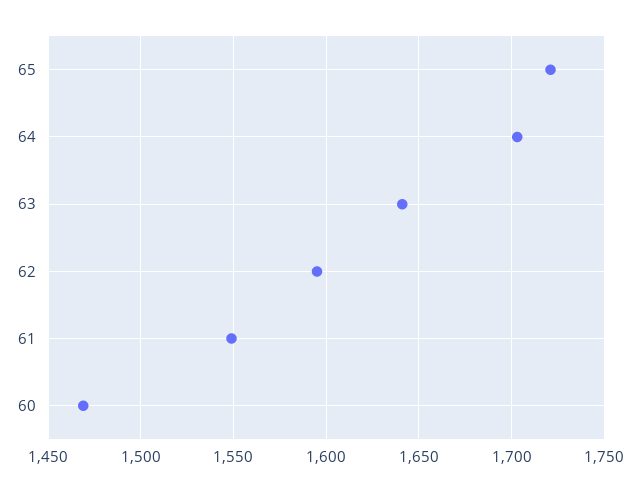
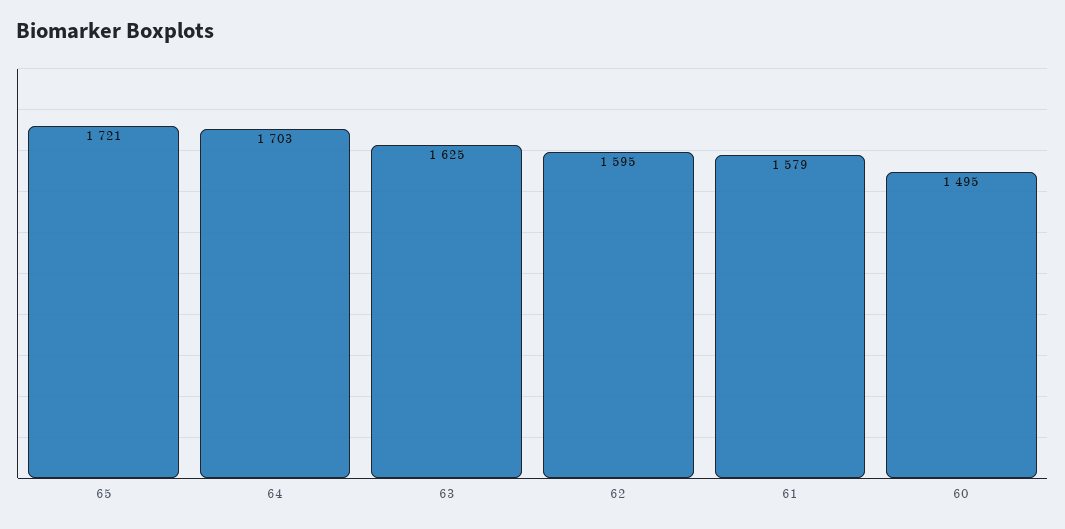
63: 1640 -> 1625
61: 1550 -> 1579
60: 1470 -> 1495

